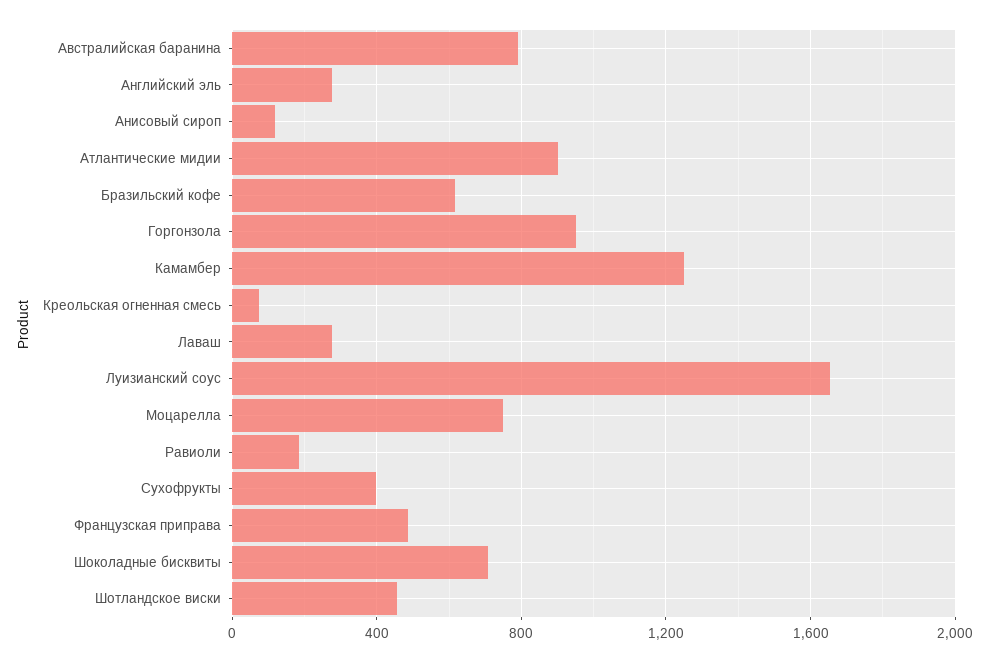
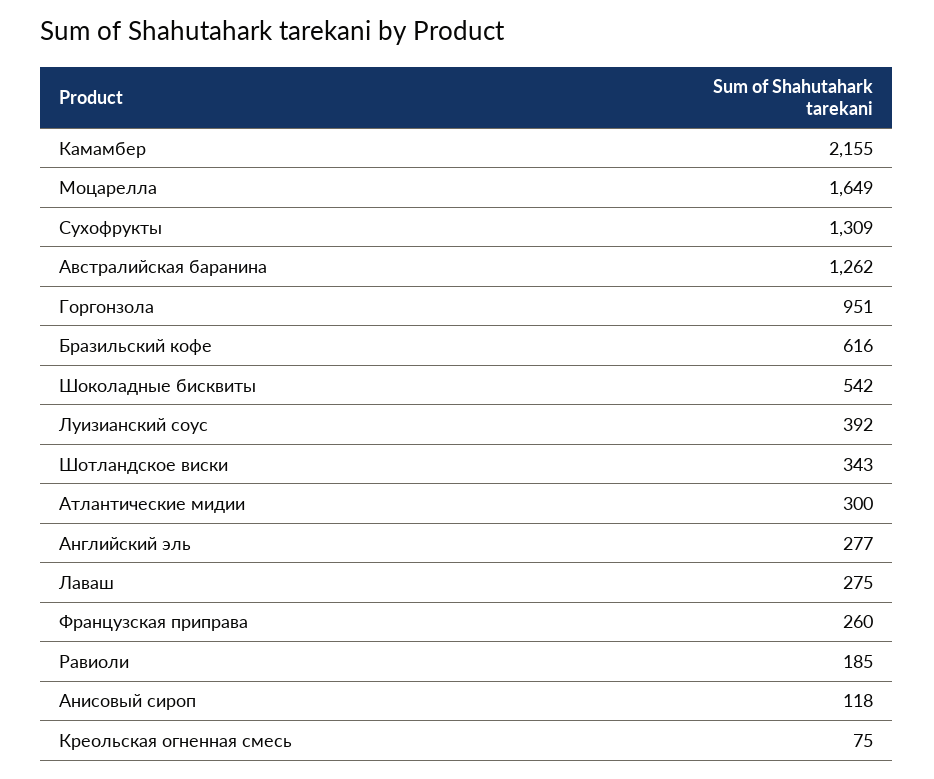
Австралийская баранина: 800 -> 1262
Атлантические мидии: 900 -> 300
Камамбер: 1250 -> 2155
Луизианский соус: 1650 -> 392
Моцарелла: 750 -> 1649
Сухофрукты: 400 -> 1309
Французская приправа: 500 -> 260
Шоколадные бисквиты: 700 -> 542
Шотландское виски: 450 -> 343

